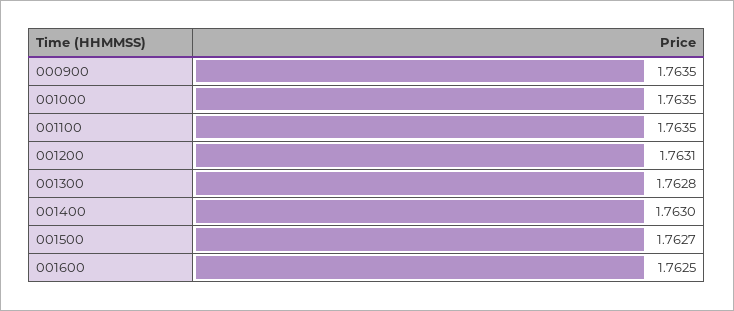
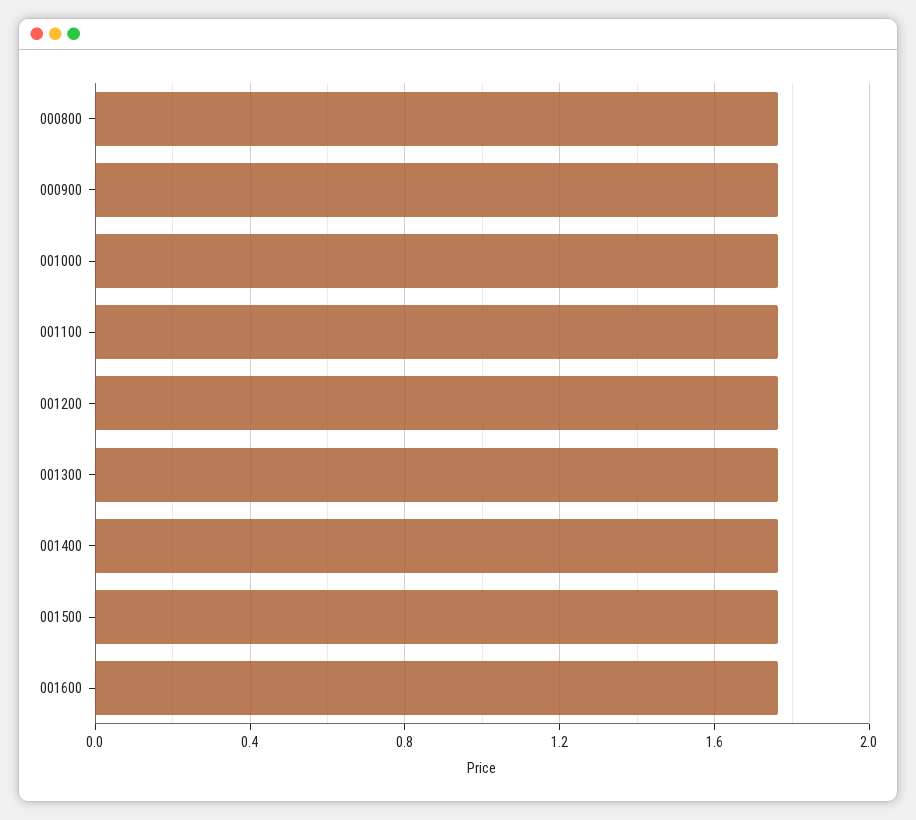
000800: none -> 1.75

